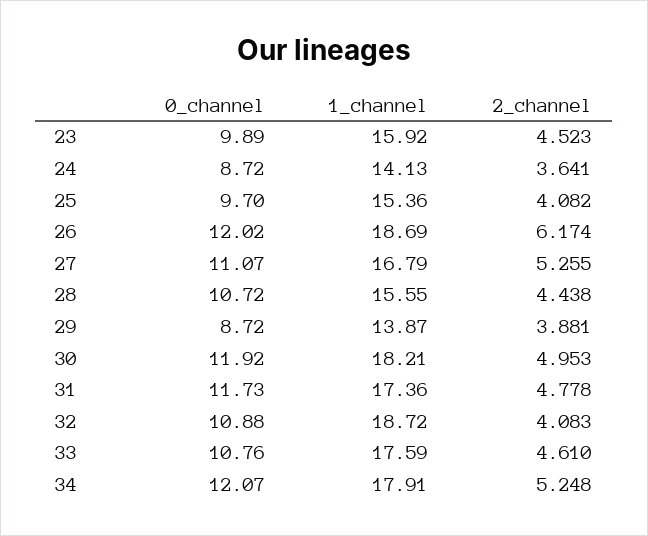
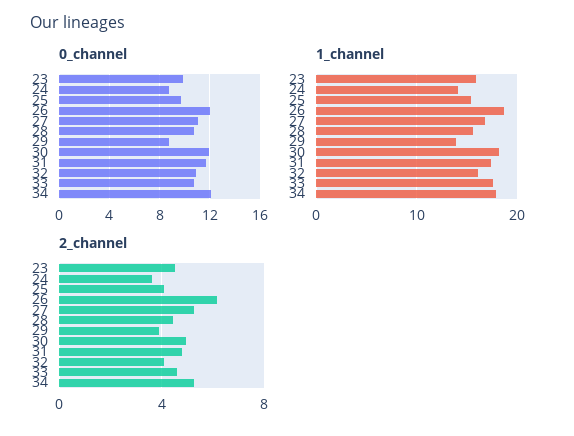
1_channel, 32: 18.72 -> 16

